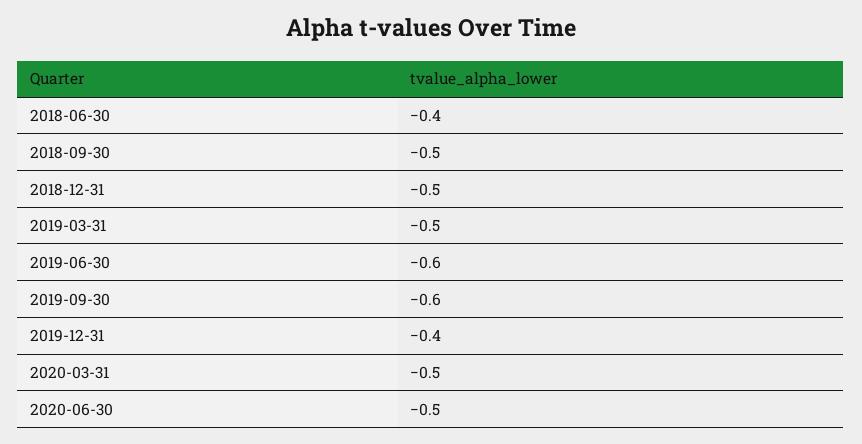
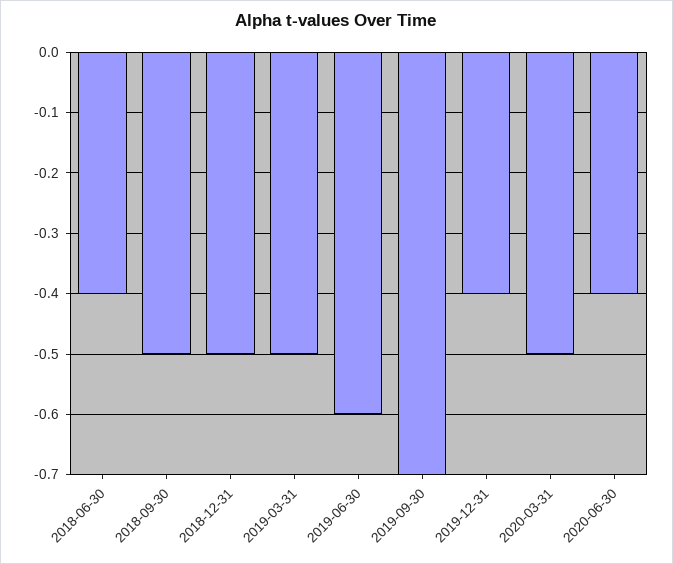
2019-09-30: -0.6 -> -0.7
2020-06-30: -0.5 -> -0.4

